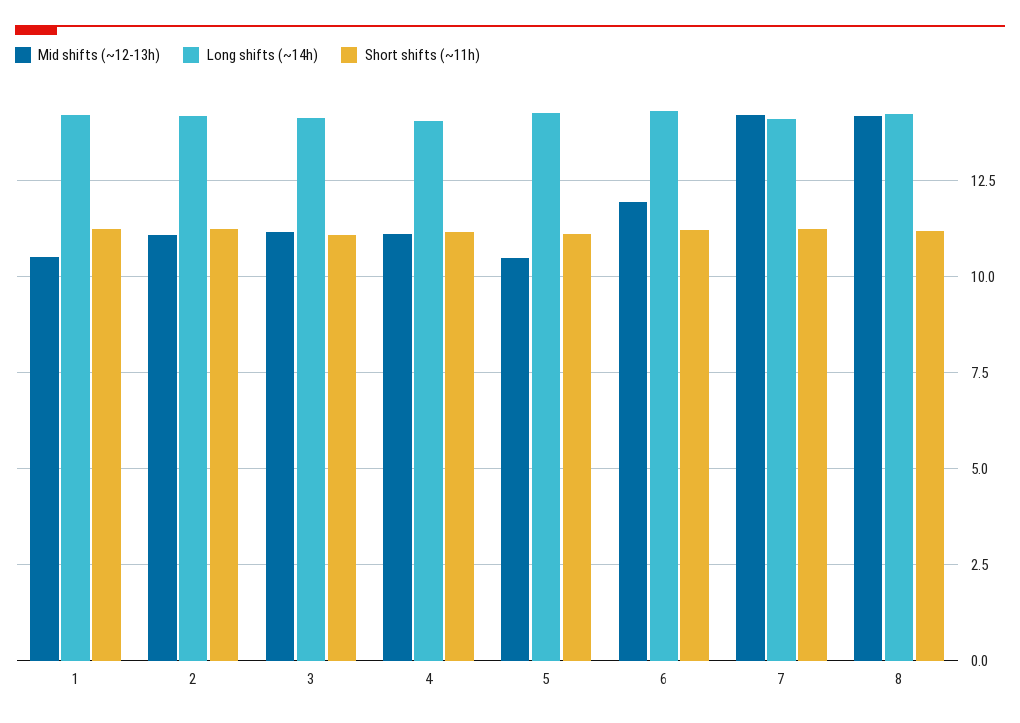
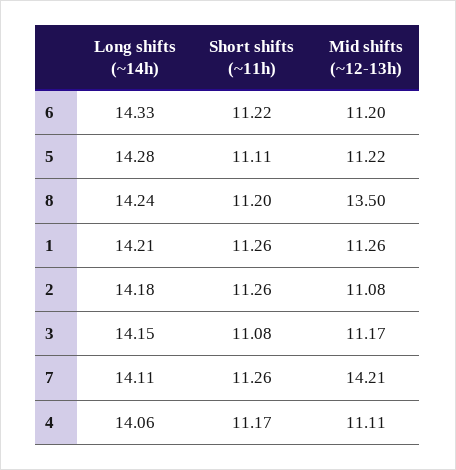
Mid shifts (~12-13h), 1: 10.5 -> 11.26
Mid shifts (~12-13h), 5: 10.5 -> 11.22
Mid shifts (~12-13h), 6: 12 -> 11.2
Mid shifts (~12-13h), 8: 14.25 -> 13.5

